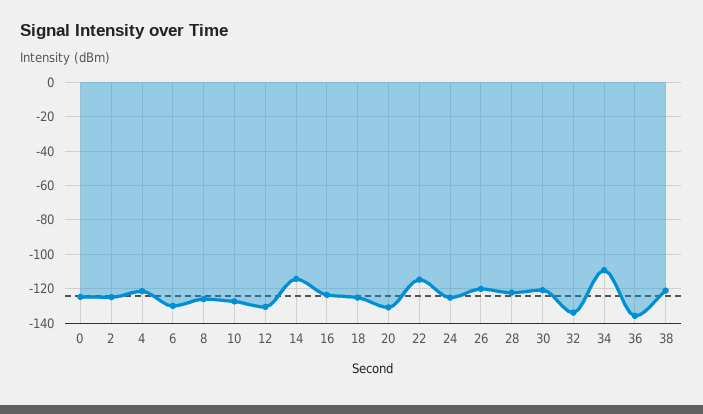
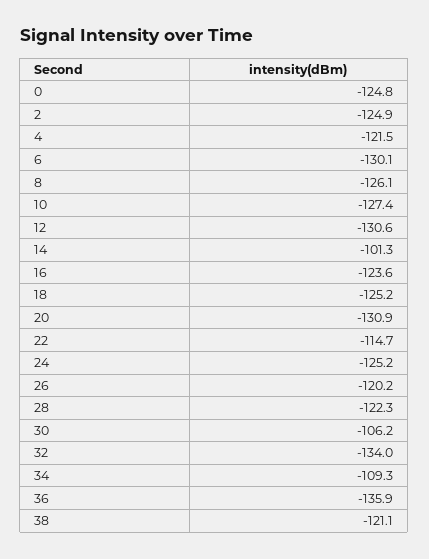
14: -115 -> -101.3
30: -120 -> -106.2

